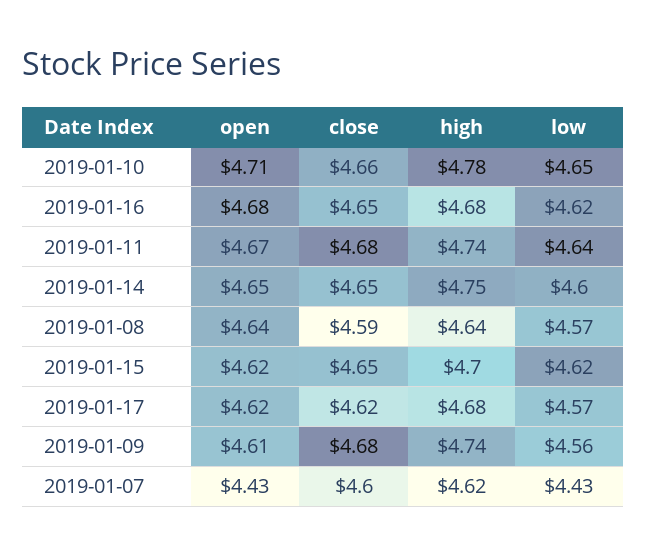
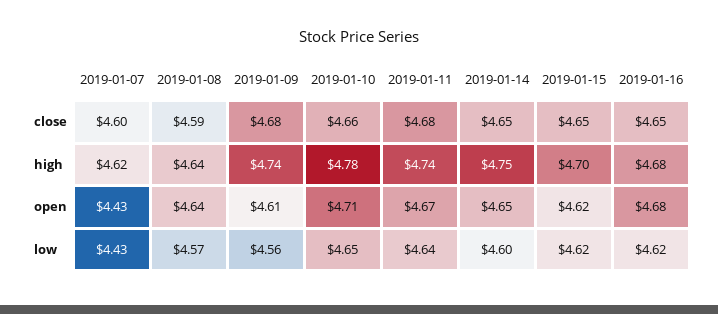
open, 2019-01-17: 4.62 -> none
close, 2019-01-17: 4.62 -> none
high, 2019-01-17: 4.68 -> none
low, 2019-01-17: 4.57 -> none

